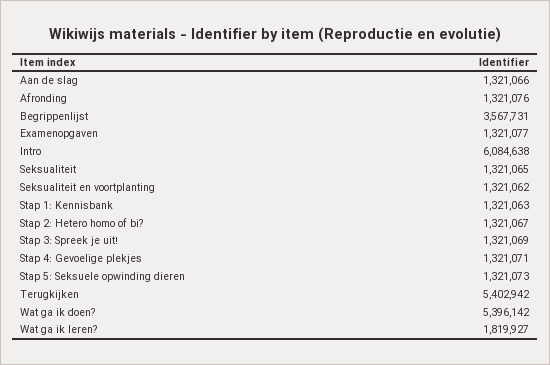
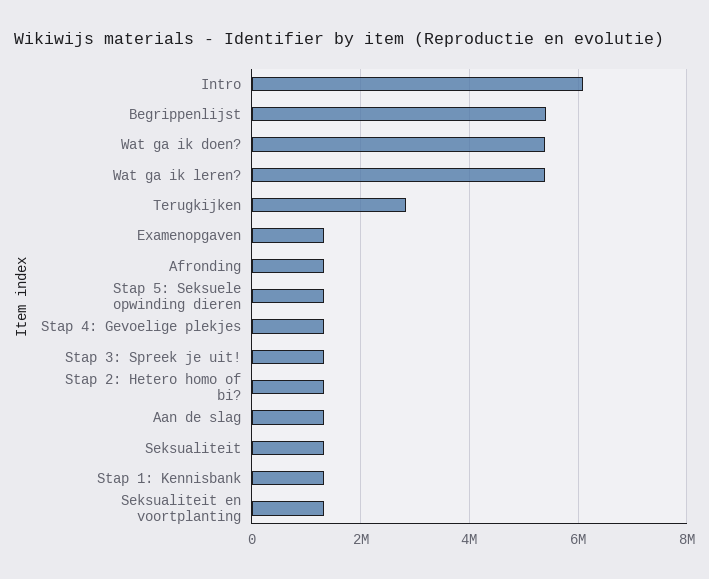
Begrippenlijst: 3567731 -> 5400000
Terugkijken: 5402942 -> 2800000
Wat ga ik leren?: 1819927 -> 5400000

